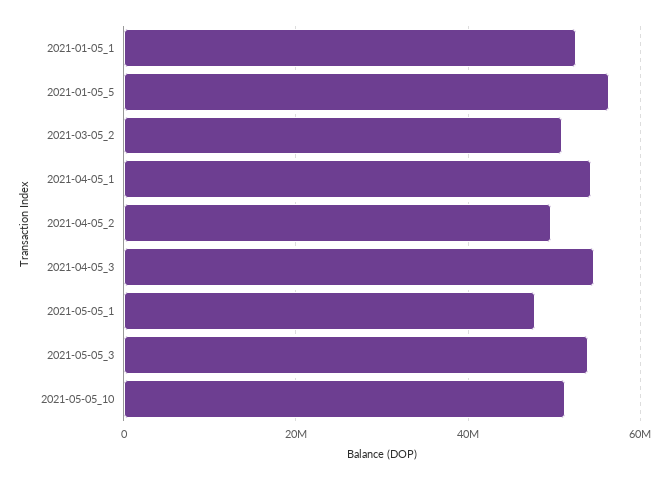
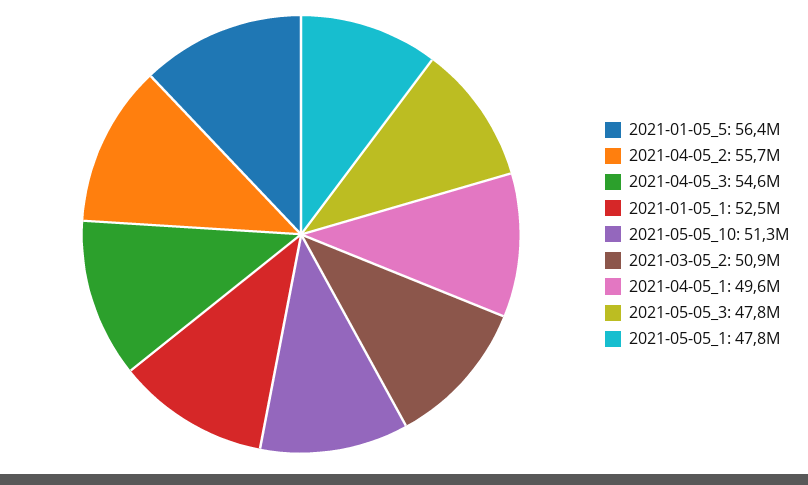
2021-04-05_1: 54000000 -> 49600000
2021-04-05_2: 50000000 -> 55700000
2021-05-05_3: 54000000 -> 47800000

